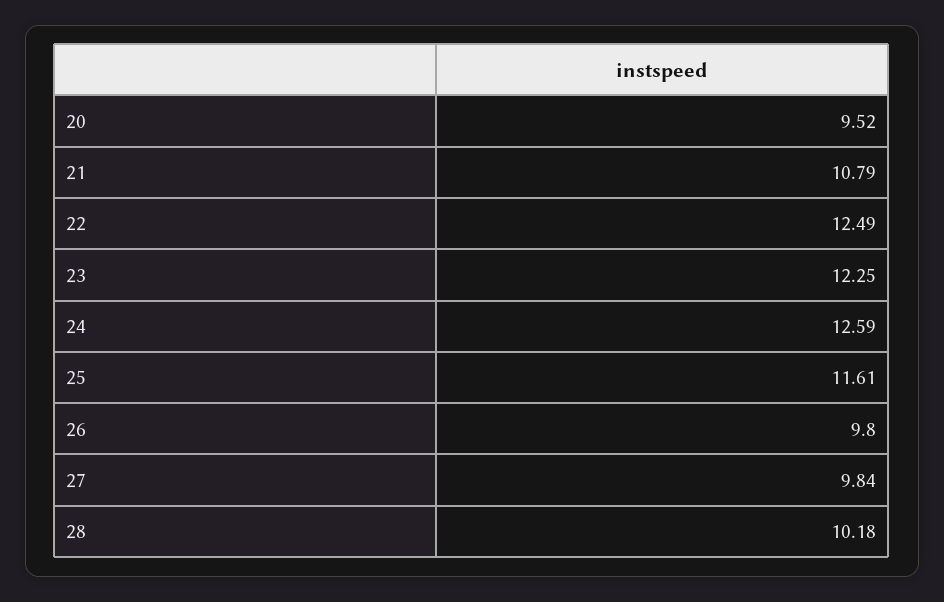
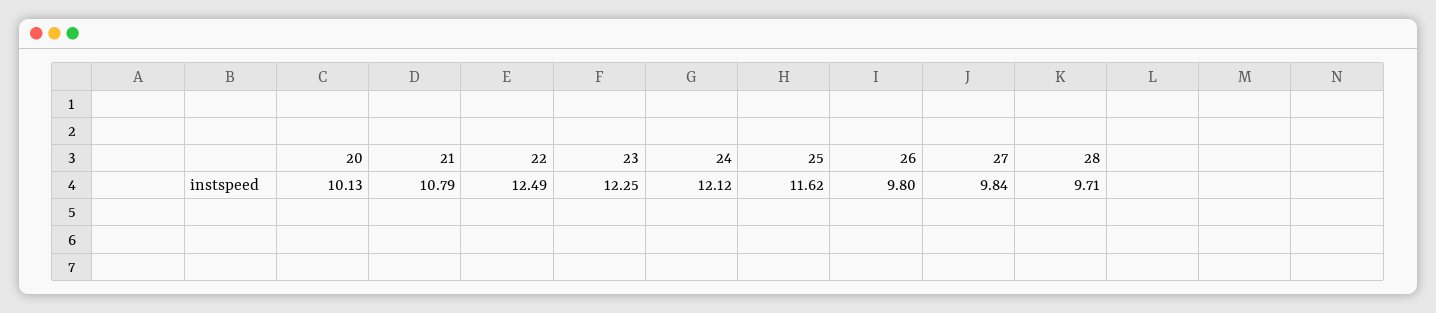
20: 9.52 -> 10.13
24: 12.59 -> 12.12
25: 11.61 -> 11.62
28: 10.18 -> 9.71

